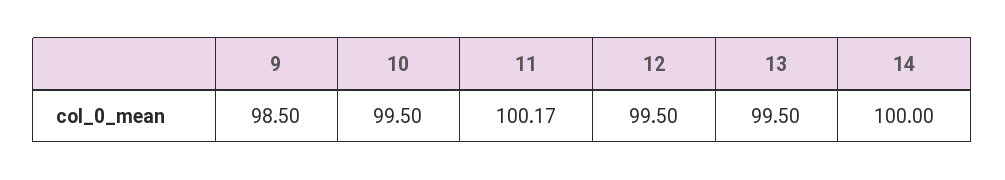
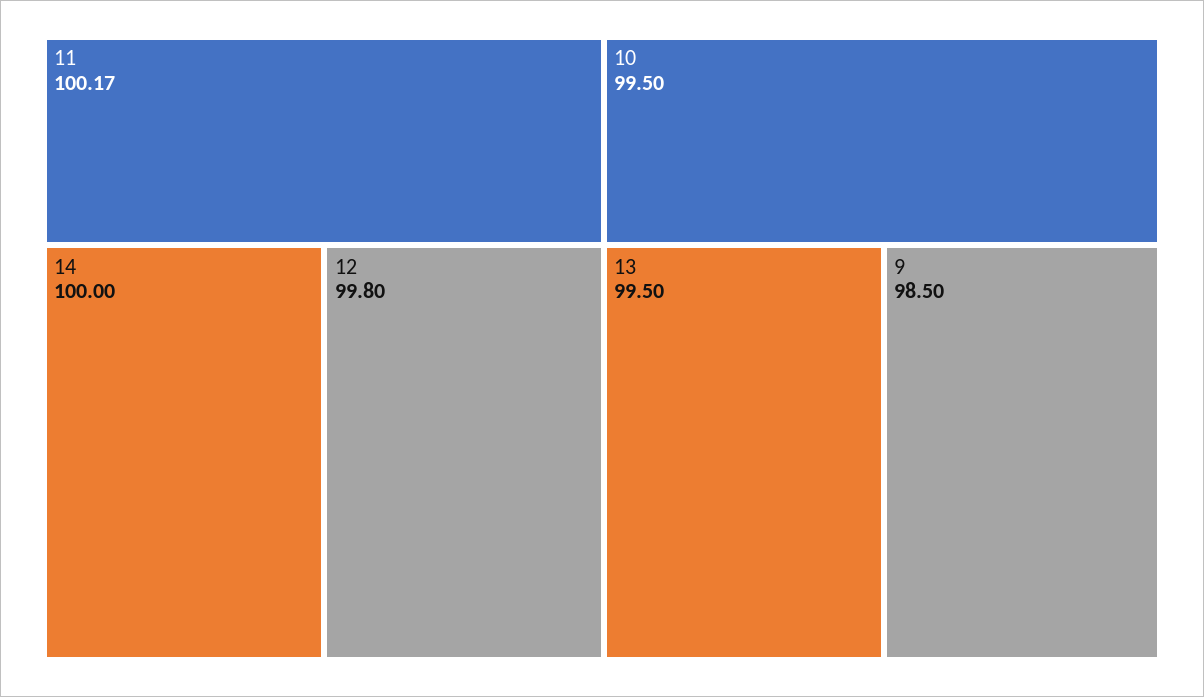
12: 99.5 -> 99.8

